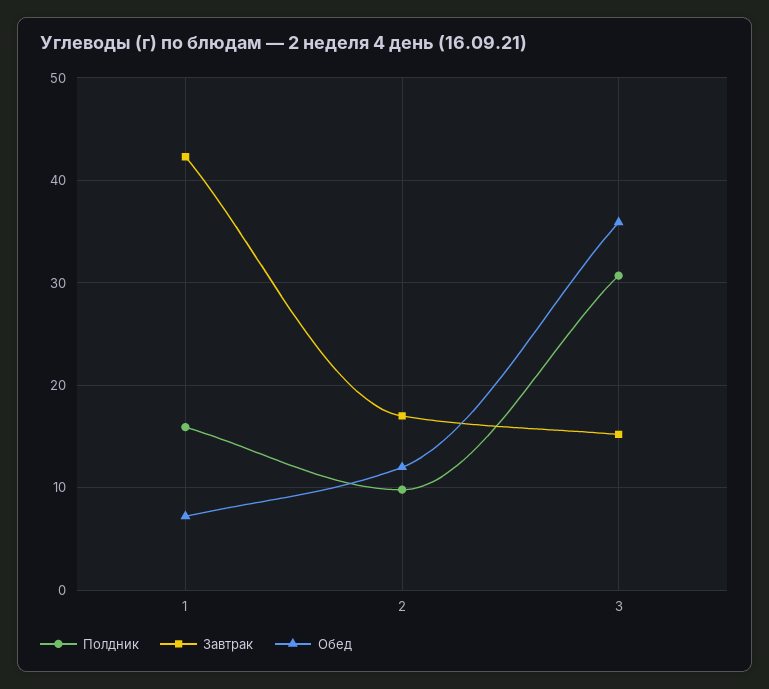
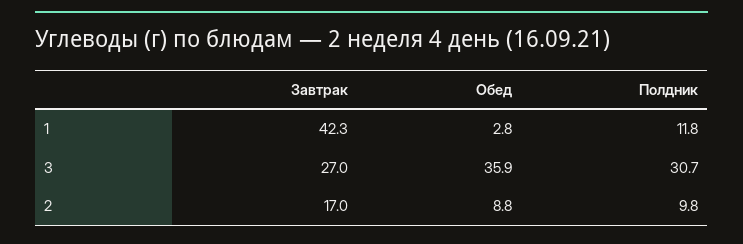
Полдник, 1: 16 -> 11.8
Обед, 1: 7 -> 2.8
Обед, 2: 12 -> 8.8
Завтрак, 3: 15 -> 27

